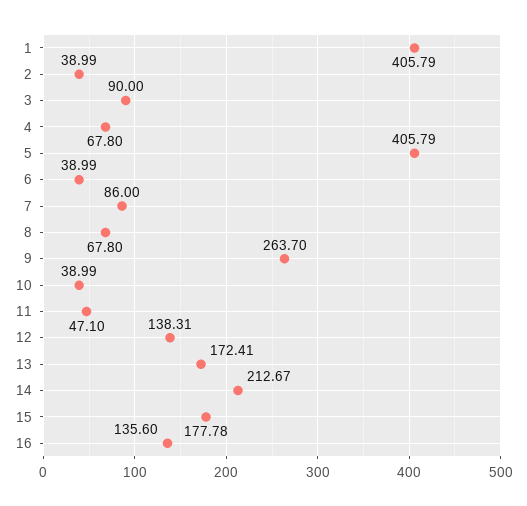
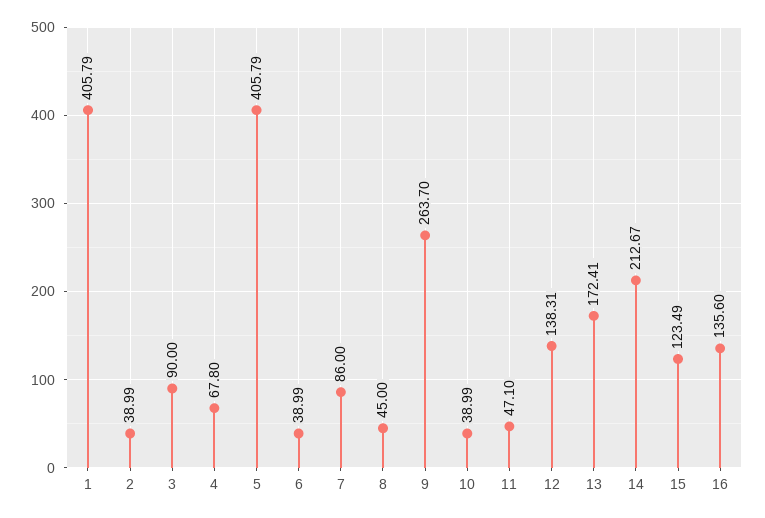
8: 67.8 -> 45
15: 177.78 -> 123.49

